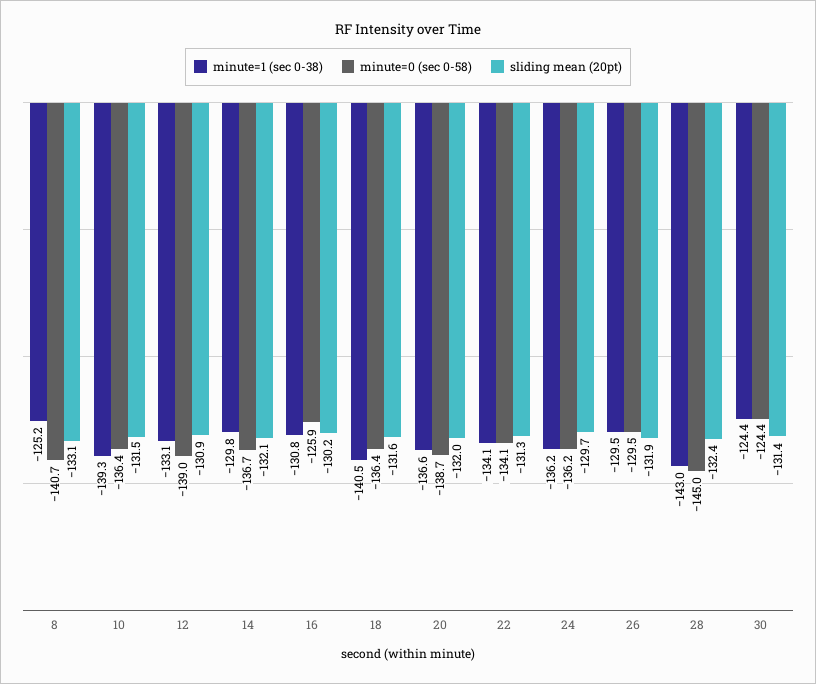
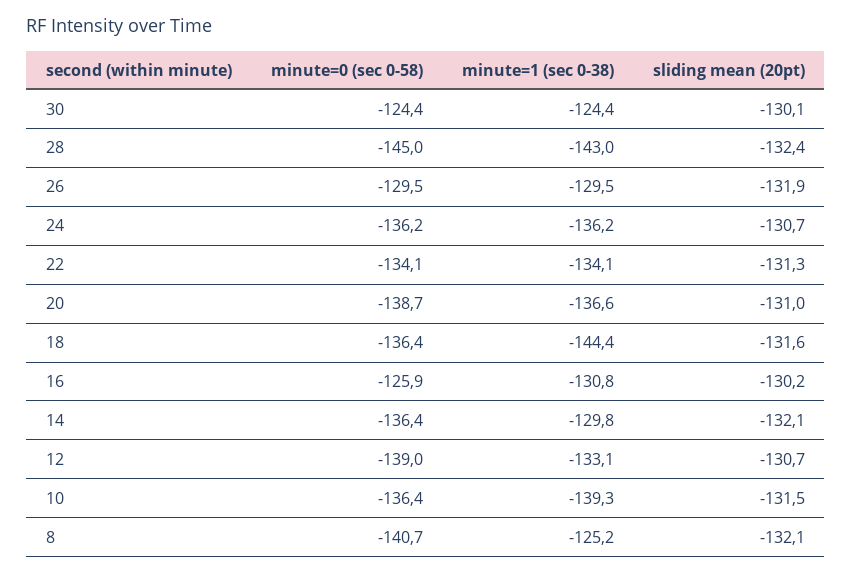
sliding mean (20pt), 8: -133.1 -> -132.1
sliding mean (20pt), 12: -130.9 -> -130.7
minute=0 (sec 0-58), 14: -136.7 -> -136.4
minute=1 (sec 0-38), 18: -140.5 -> -144.4
sliding mean (20pt), 20: -132 -> -131
sliding mean (20pt), 24: -129.7 -> -130.7
sliding mean (20pt), 30: -131.4 -> -130.1

